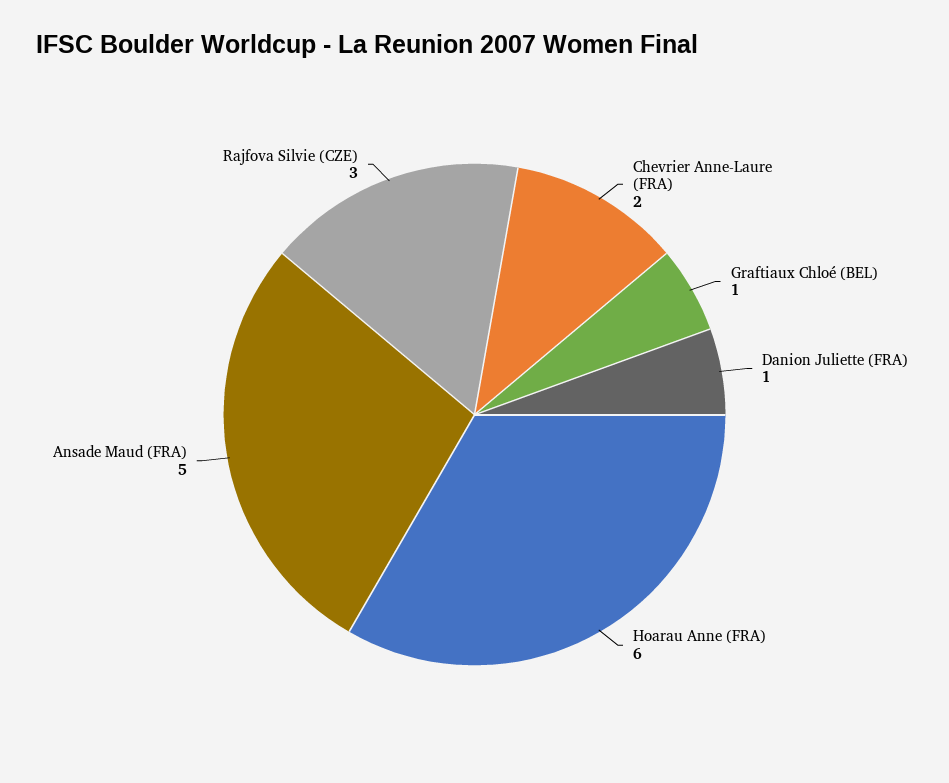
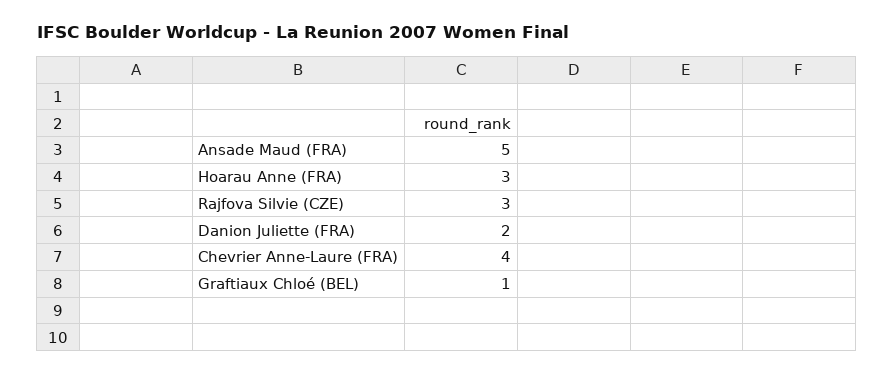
Chevrier Anne-Laure (FRA): 2 -> 4
Danion Juliette (FRA): 1 -> 2
Hoarau Anne (FRA): 6 -> 3

